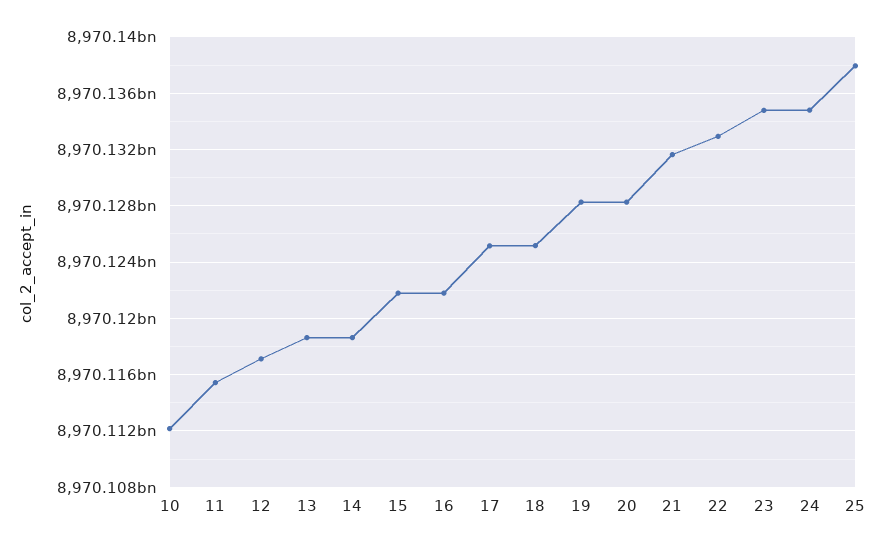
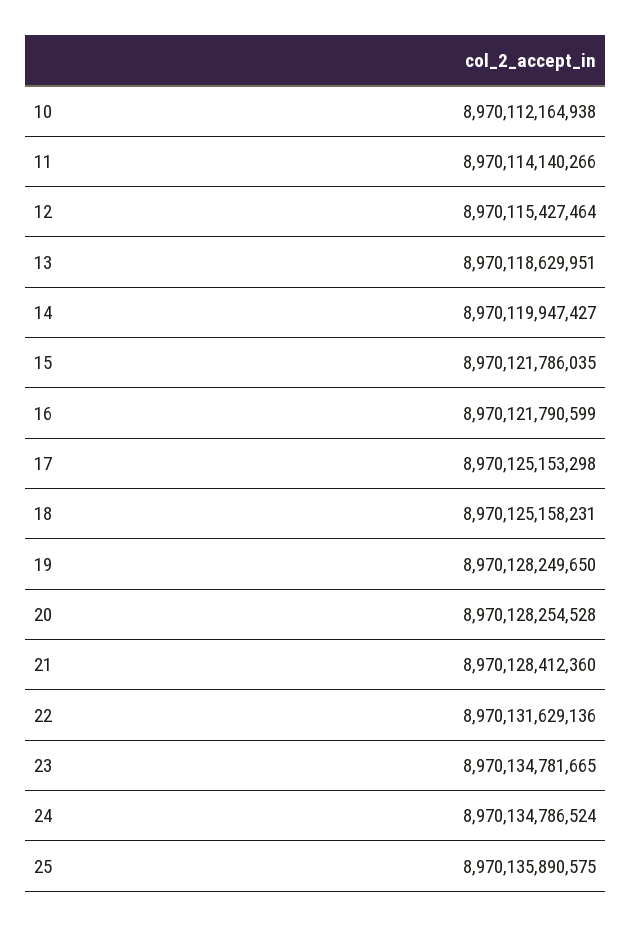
11: 8970115500000 -> 8970114140266
12: 8970117000000 -> 8970115427464
14: 8970118500000 -> 8970119947427
21: 8970131500000 -> 8970128412360
22: 8970133000000 -> 8970131629136
25: 8970138000000 -> 8970135890575

